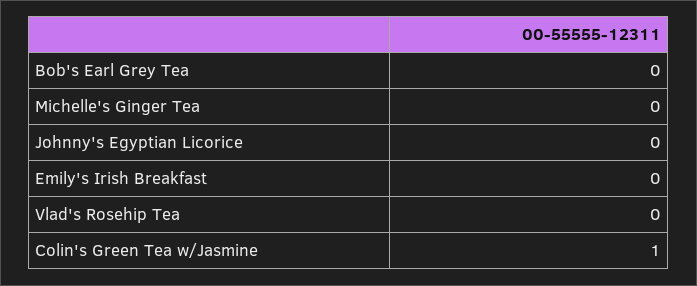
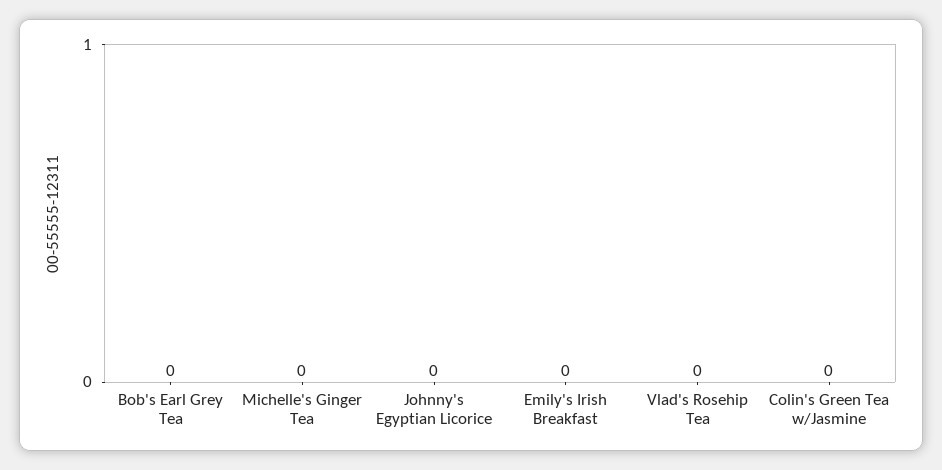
Colin's Green Tea w/Jasmine: 1 -> 0

